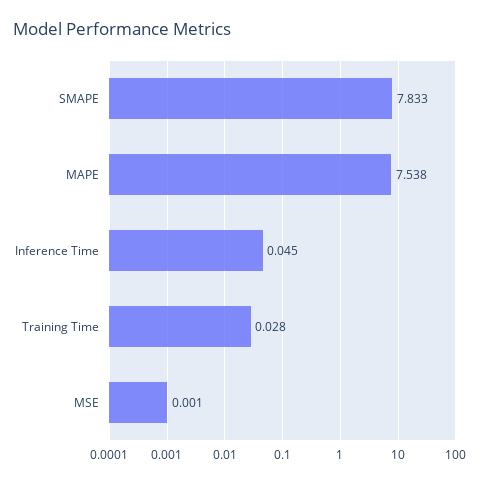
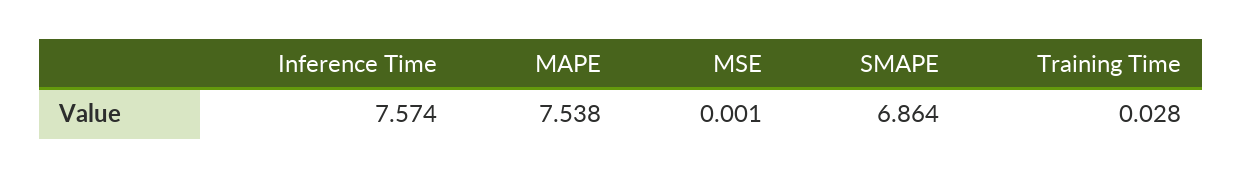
SMAPE: 7.833 -> 6.864
Inference Time: 0.045 -> 7.574

